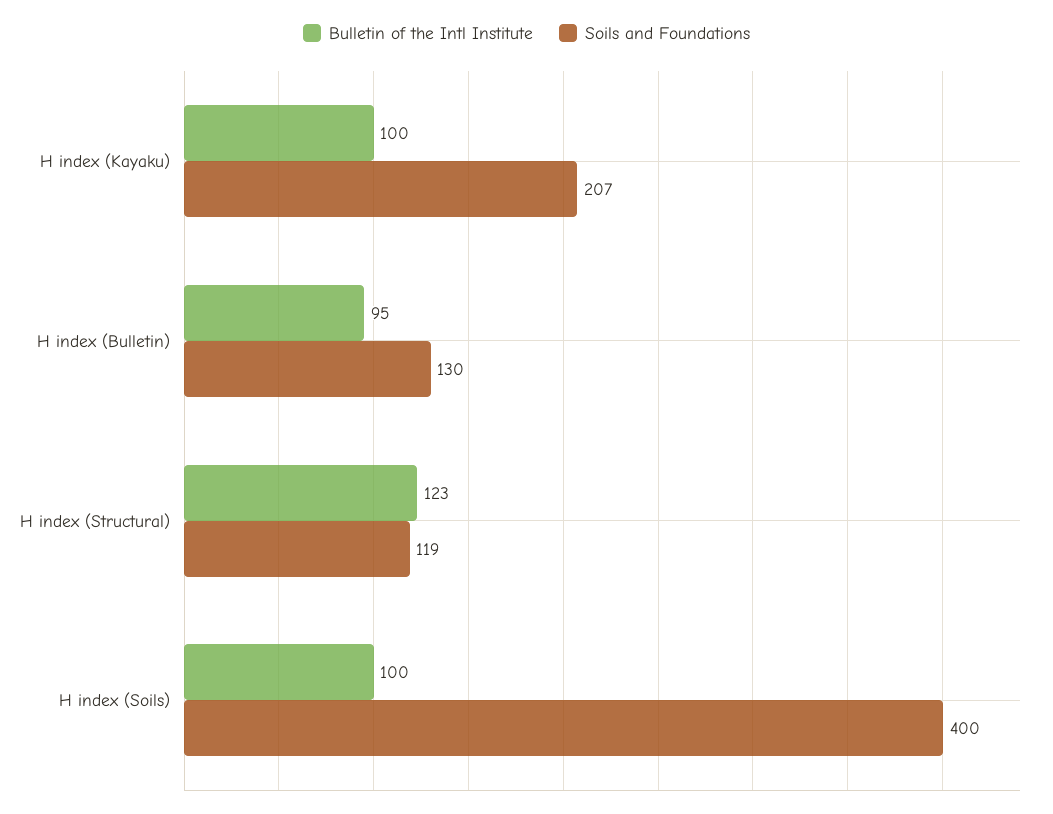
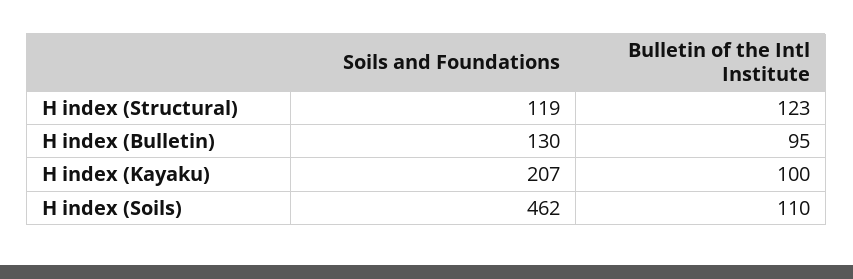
Bulletin of the Intl Institute, H index (Soils): 100 -> 110
Soils and Foundations, H index (Soils): 400 -> 462

